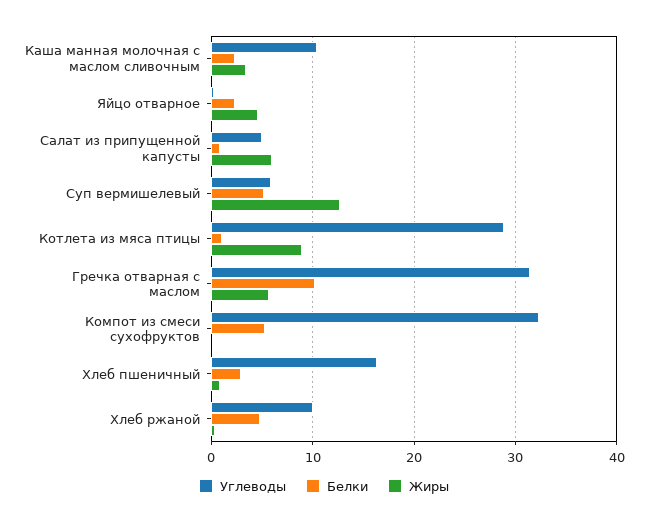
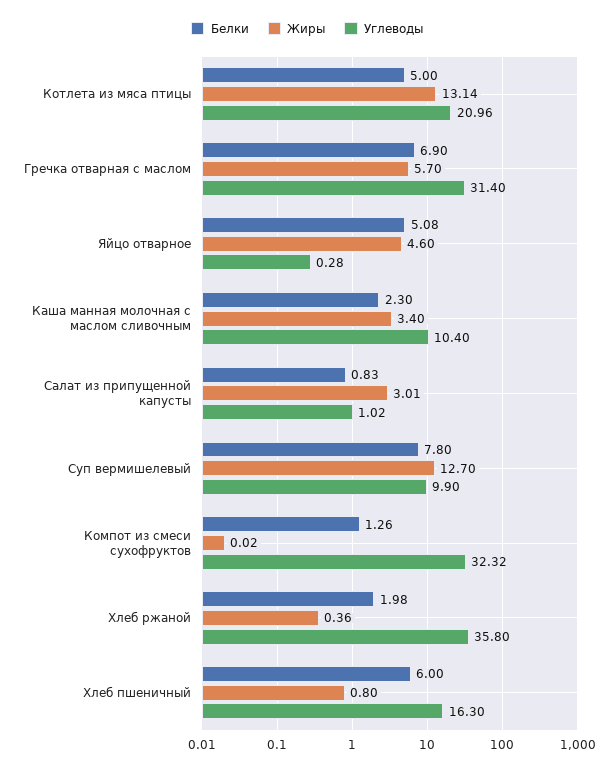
Белки, Яйцо отварное: 2 -> 5.08
Углеводы, Салат из припущенной капусты: 5 -> 1.02
Жиры, Салат из припущенной капусты: 6 -> 3.01
Углеводы, Суп вермишелевый: 6 -> 9.9
Белки, Суп вермишелевый: 5 -> 7.8
Углеводы, Котлета из мяса птицы: 29 -> 20.96
Белки, Котлета из мяса птицы: 1 -> 5
Жиры, Котлета из мяса птицы: 9 -> 13.14
Белки, Гречка отварная с маслом: 10 -> 6.9
Белки, Компот из смеси сухофруктов: 5 -> 1.26
Белки, Хлеб пшеничный: 3 -> 6
Углеводы, Хлеб ржаной: 10 -> 35.8
Белки, Хлеб ржаной: 5 -> 1.98

